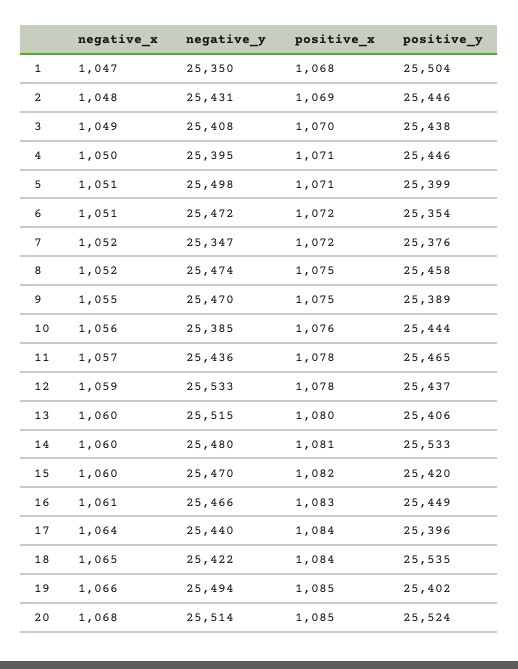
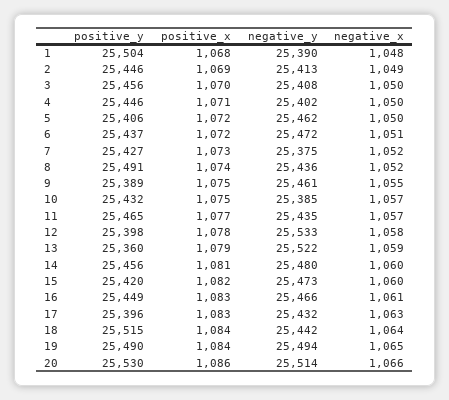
negative_x, 1: 1047 -> 1048
negative_y, 1: 25350 -> 25390
negative_x, 2: 1048 -> 1049
negative_y, 2: 25431 -> 25413
negative_x, 3: 1049 -> 1050
positive_y, 3: 25438 -> 25456
negative_y, 4: 25395 -> 25402
negative_x, 5: 1051 -> 1050
negative_y, 5: 25498 -> 25462
positive_x, 5: 1071 -> 1072
positive_y, 5: 25399 -> 25406
positive_y, 6: 25354 -> 25437
negative_y, 7: 25347 -> 25375
positive_x, 7: 1072 -> 1073
positive_y, 7: 25376 -> 25427
negative_y, 8: 25474 -> 25436
positive_x, 8: 1075 -> 1074
positive_y, 8: 25458 -> 25491
negative_y, 9: 25470 -> 25461
negative_x, 10: 1056 -> 1057
positive_x, 10: 1076 -> 1075
positive_y, 10: 25444 -> 25432
negative_y, 11: 25436 -> 25435
positive_x, 11: 1078 -> 1077
negative_x, 12: 1059 -> 1058
positive_y, 12: 25437 -> 25398
negative_x, 13: 1060 -> 1059
negative_y, 13: 25515 -> 25522
positive_x, 13: 1080 -> 1079
positive_y, 13: 25406 -> 25360
positive_y, 14: 25533 -> 25456
negative_y, 15: 25470 -> 25473
negative_x, 17: 1064 -> 1063
negative_y, 17: 25440 -> 25432
positive_x, 17: 1084 -> 1083
negative_x, 18: 1065 -> 1064
negative_y, 18: 25422 -> 25442
positive_y, 18: 25535 -> 25515
negative_x, 19: 1066 -> 1065
positive_x, 19: 1085 -> 1084
positive_y, 19: 25402 -> 25490
negative_x, 20: 1068 -> 1066
positive_x, 20: 1085 -> 1086
positive_y, 20: 25524 -> 25530

